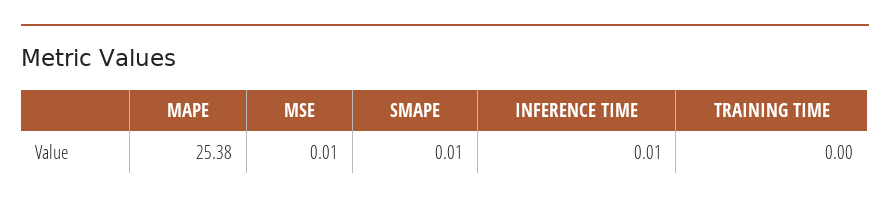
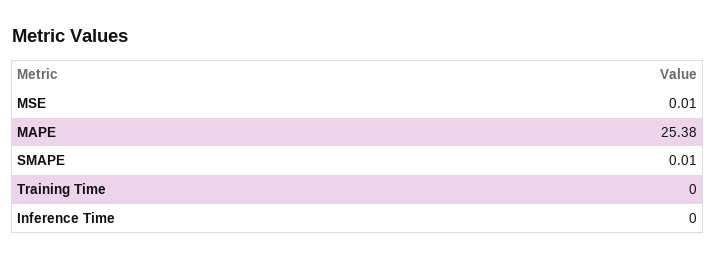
INFERENCE TIME: 0.01 -> 0

